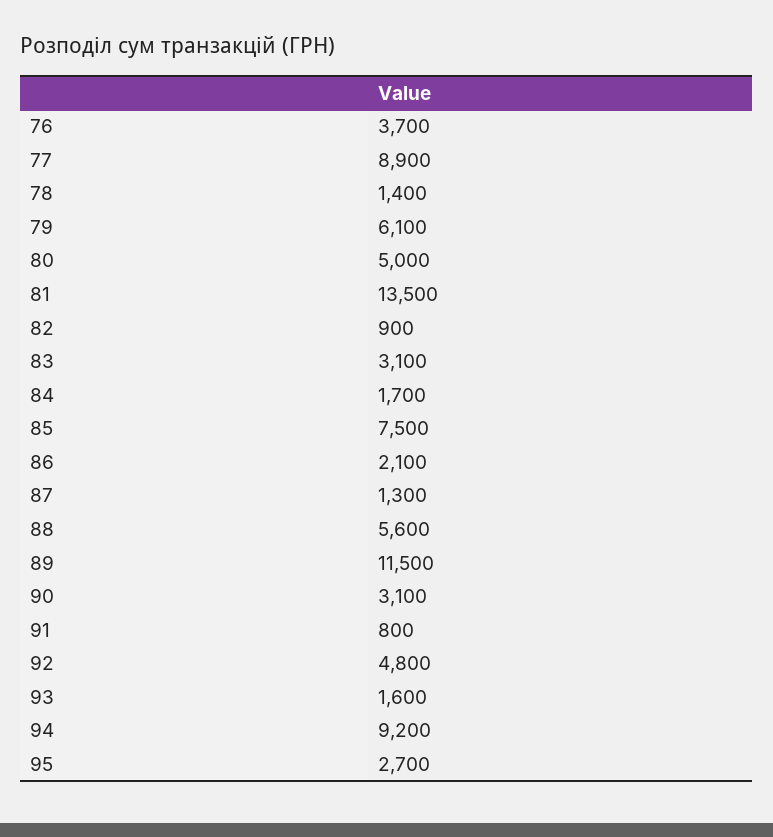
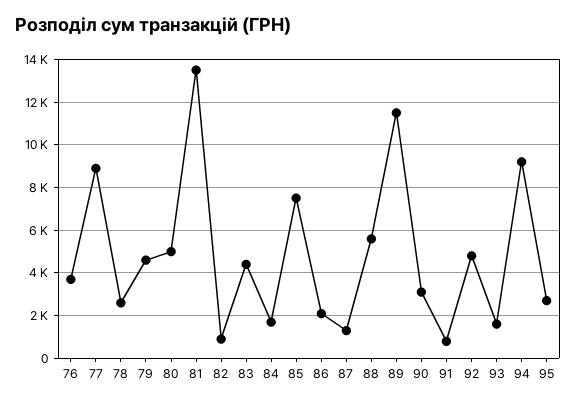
78: 1400 -> 2500
79: 6100 -> 4500
83: 3100 -> 4500

